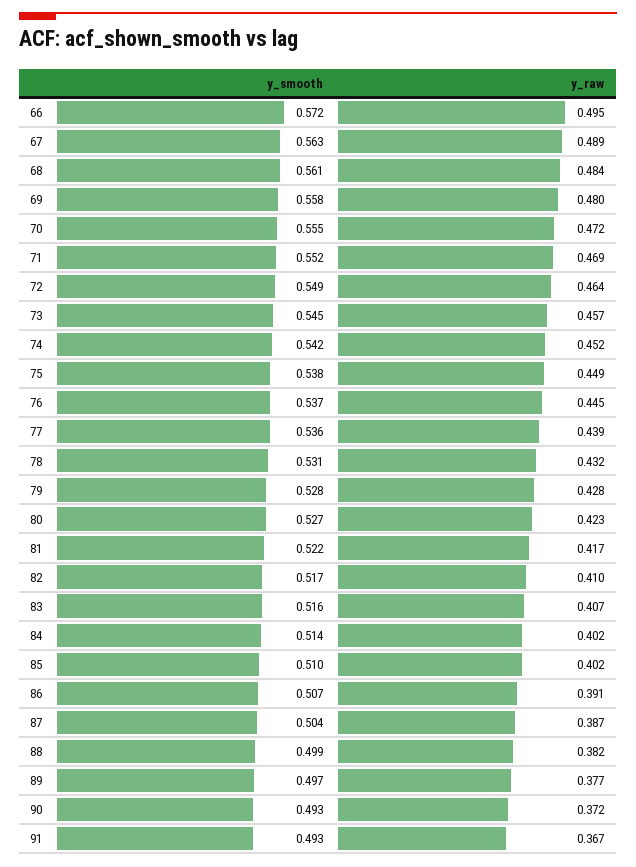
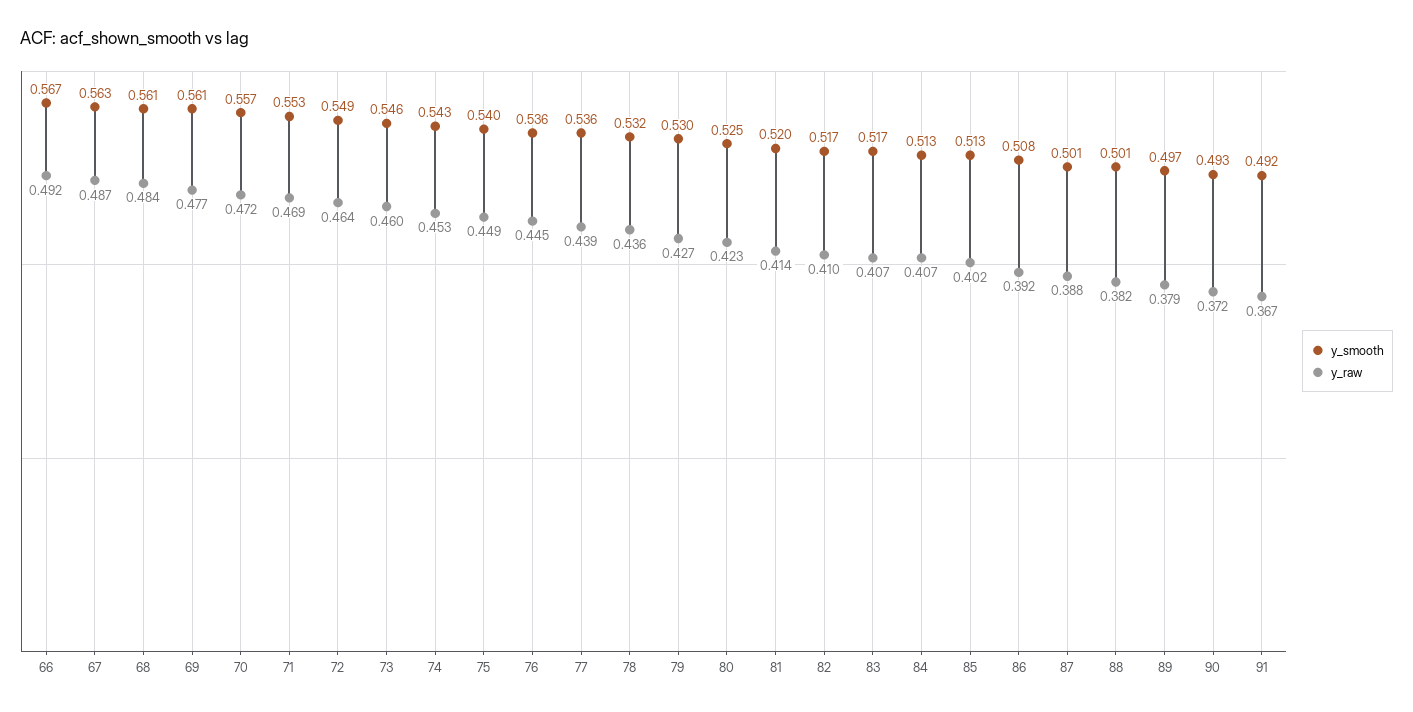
y_smooth, 66: 0.572 -> 0.567
y_raw, 66: 0.495 -> 0.492
y_raw, 67: 0.489 -> 0.487
y_smooth, 69: 0.558 -> 0.561
y_raw, 69: 0.48 -> 0.477
y_smooth, 70: 0.555 -> 0.557
y_smooth, 71: 0.552 -> 0.553
y_smooth, 73: 0.545 -> 0.546
y_raw, 73: 0.457 -> 0.46
y_smooth, 74: 0.542 -> 0.543
y_raw, 74: 0.452 -> 0.453
y_smooth, 75: 0.538 -> 0.54
y_smooth, 76: 0.537 -> 0.536
y_smooth, 78: 0.531 -> 0.532
y_raw, 78: 0.432 -> 0.436
y_smooth, 79: 0.528 -> 0.53
y_raw, 79: 0.428 -> 0.427
y_smooth, 80: 0.527 -> 0.525
y_smooth, 81: 0.522 -> 0.52
y_raw, 81: 0.417 -> 0.414
y_smooth, 83: 0.516 -> 0.517
y_smooth, 84: 0.514 -> 0.513
y_raw, 84: 0.402 -> 0.407
y_smooth, 85: 0.51 -> 0.513
y_smooth, 86: 0.507 -> 0.508
y_raw, 86: 0.391 -> 0.392
y_smooth, 87: 0.504 -> 0.501
y_raw, 87: 0.387 -> 0.388
y_smooth, 88: 0.499 -> 0.501
y_raw, 89: 0.377 -> 0.379
y_smooth, 91: 0.493 -> 0.492

